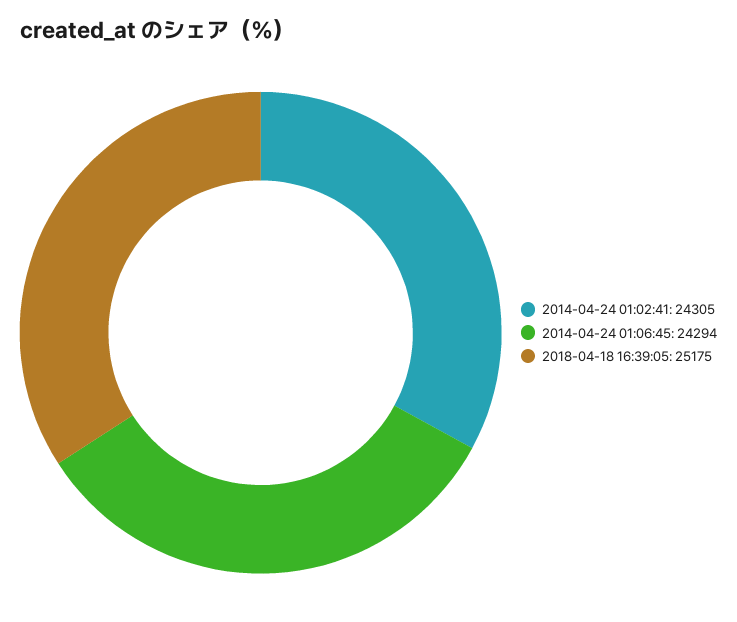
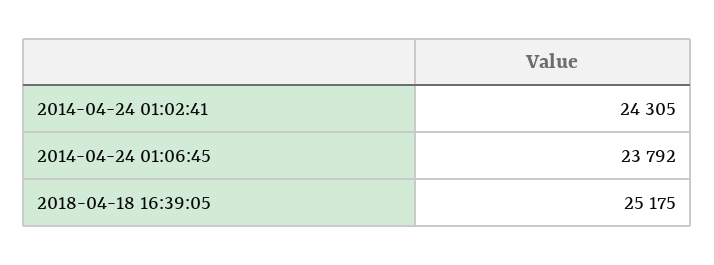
2014-04-24 01:06:45: 24294 -> 23792

